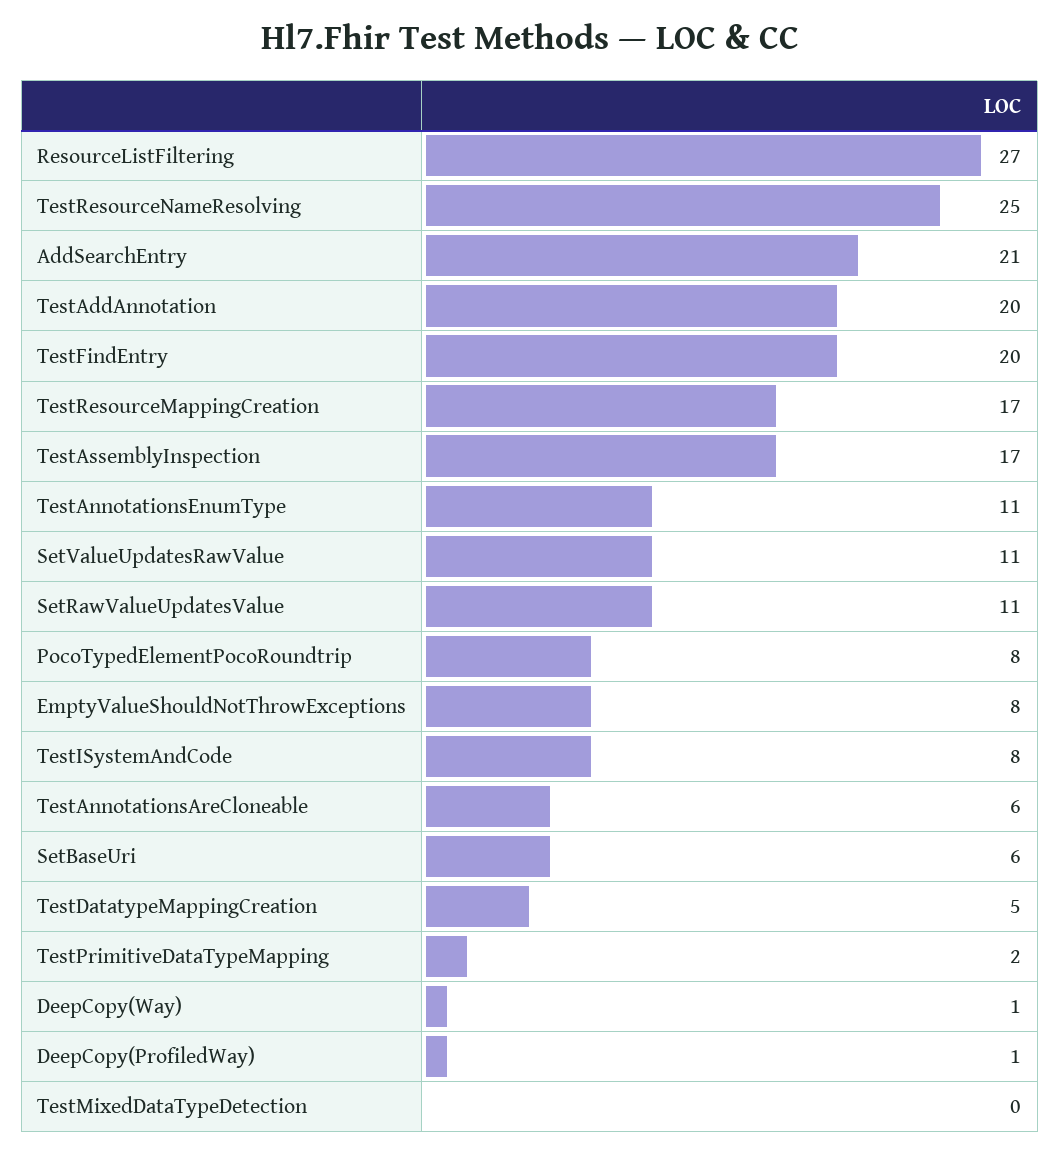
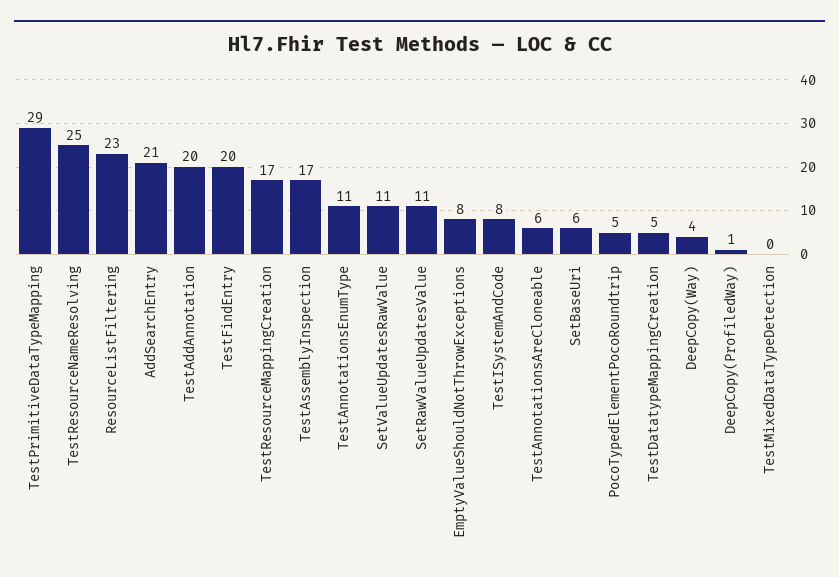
ResourceListFiltering: 27 -> 23
PocoTypedElementPocoRoundtrip: 8 -> 5
TestPrimitiveDataTypeMapping: 2 -> 29
DeepCopy(Way): 1 -> 4

